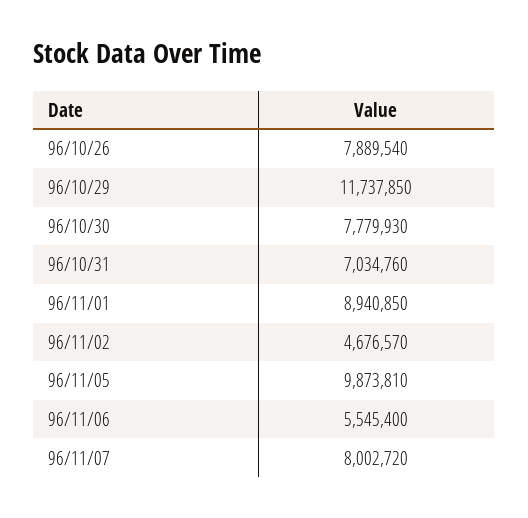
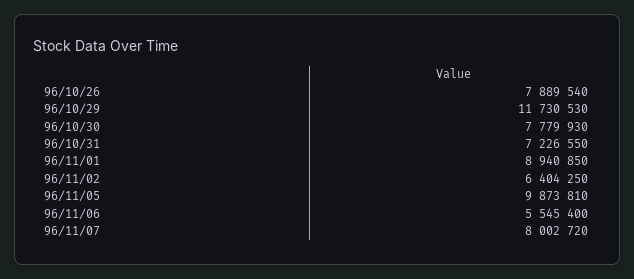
96/10/29: 11737850 -> 11730530
96/10/31: 7034760 -> 7226550
96/11/02: 4676570 -> 6404250

